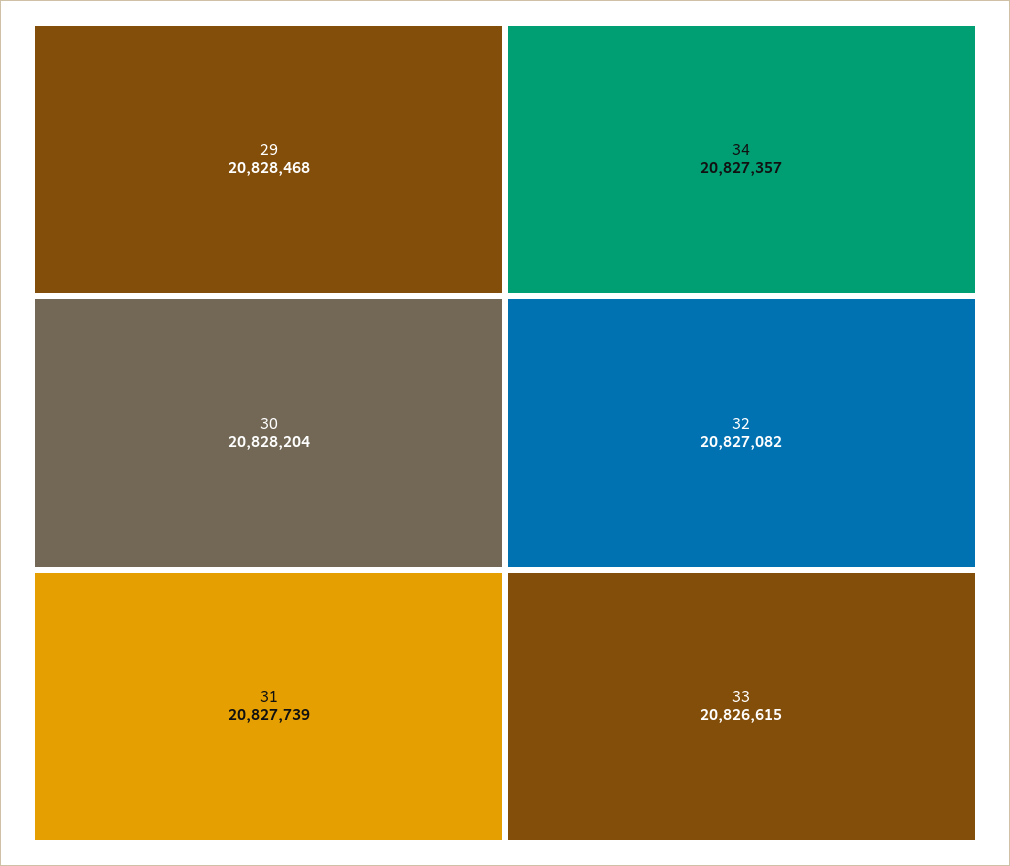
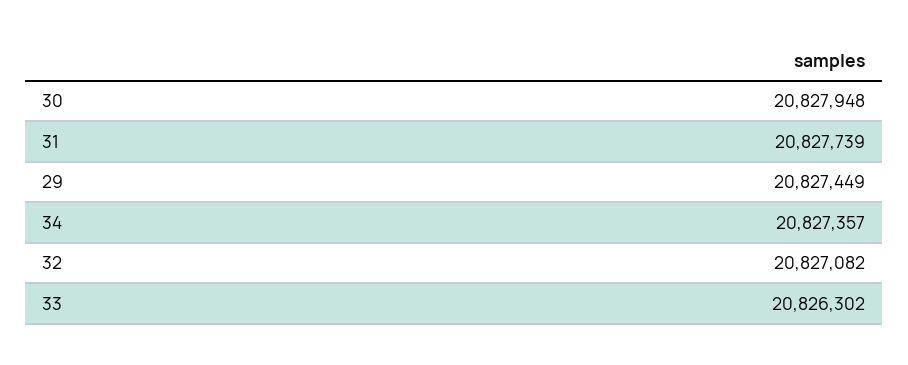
29: 20828468 -> 20827449
30: 20828204 -> 20827948
33: 20826615 -> 20826302

